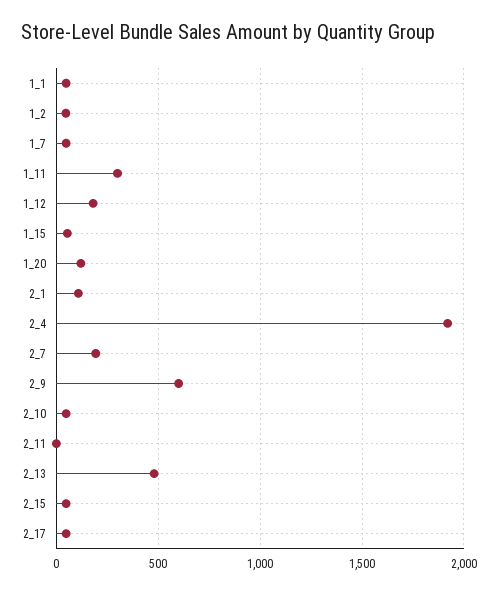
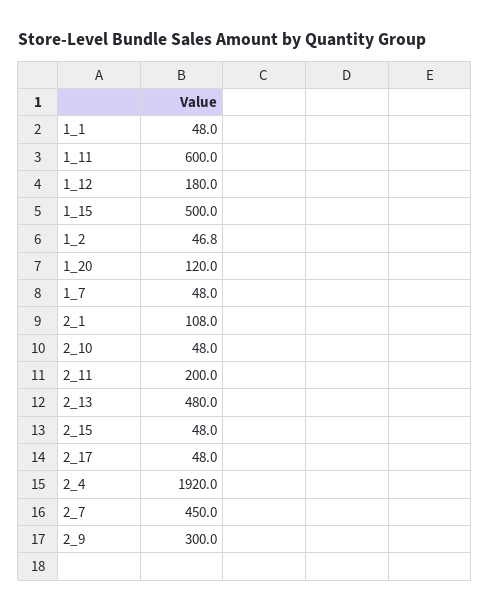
1_11: 300 -> 600
1_15: 50 -> 500
2_7: 200 -> 450
2_9: 600 -> 300
2_11: 0 -> 200

